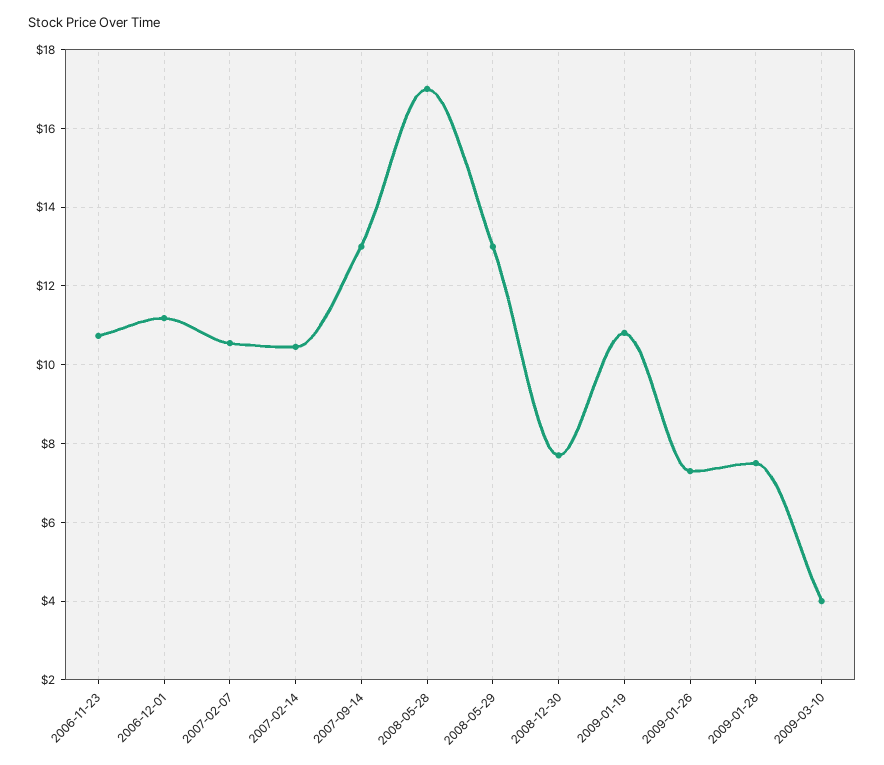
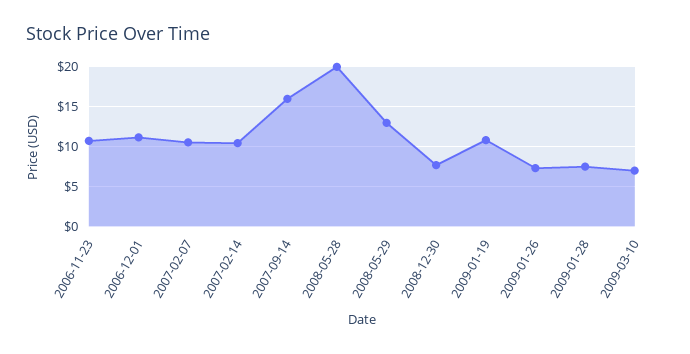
2007-09-14: 13 -> 16
2008-05-28: 17 -> 20
2009-03-10: 4 -> 7

